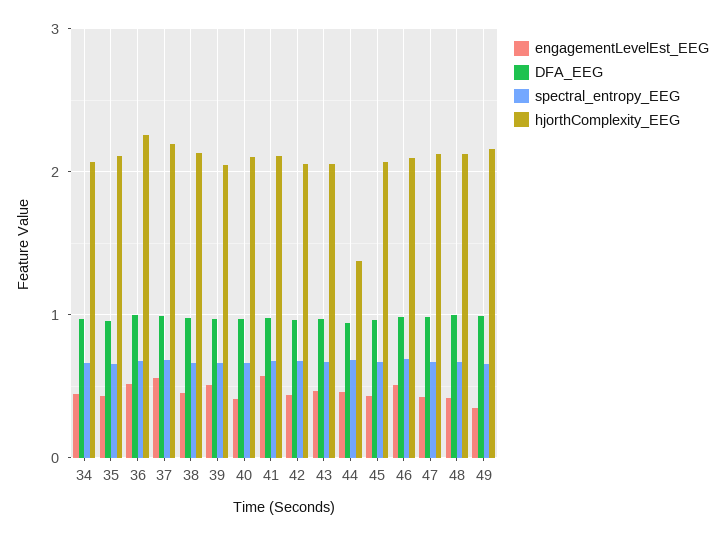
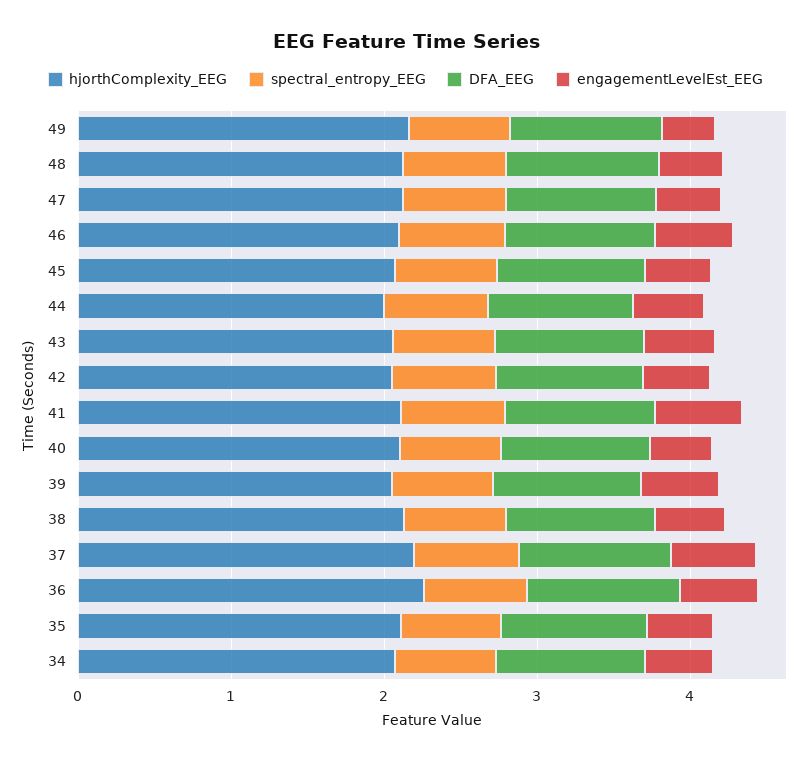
hjorthComplexity_EEG, 44: 1.4 -> 2

